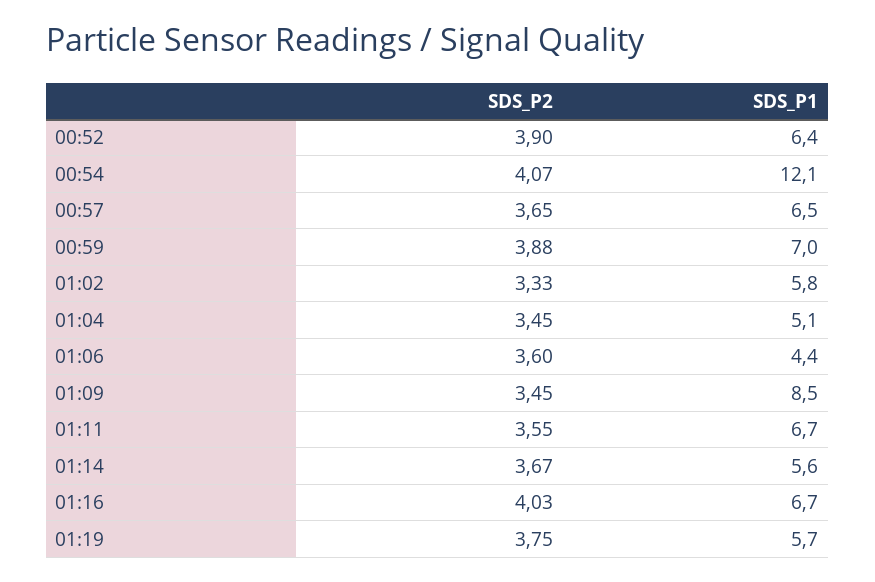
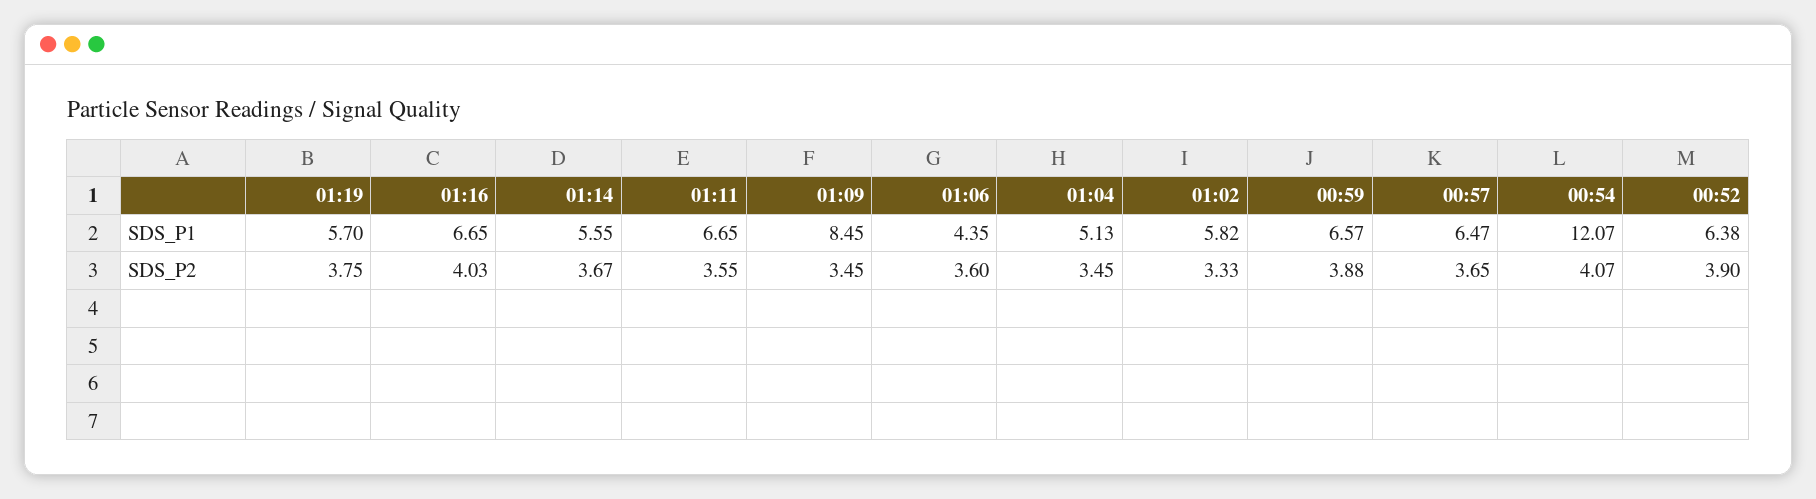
SDS_P1, 00:59: 7 -> 6.57

